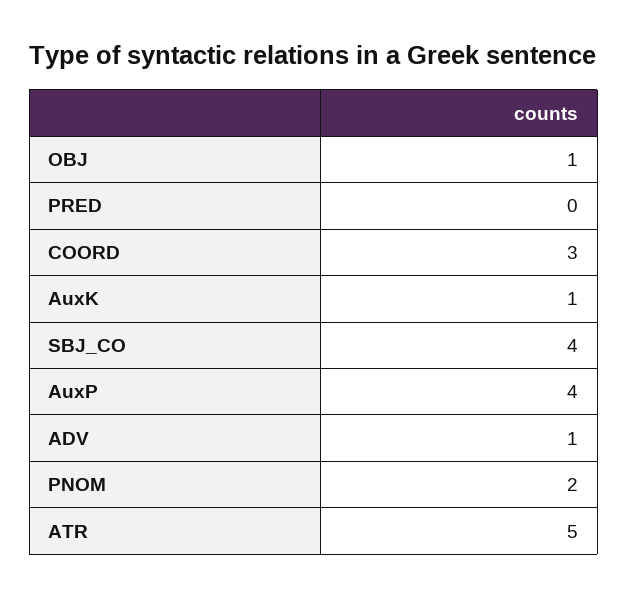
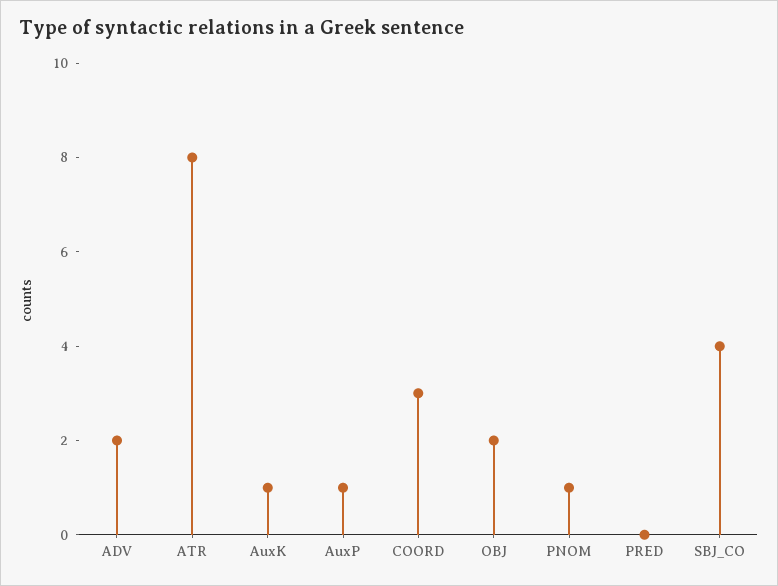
OBJ: 1 -> 2
AuxP: 4 -> 1
ADV: 1 -> 2
PNOM: 2 -> 1
ATR: 5 -> 8

